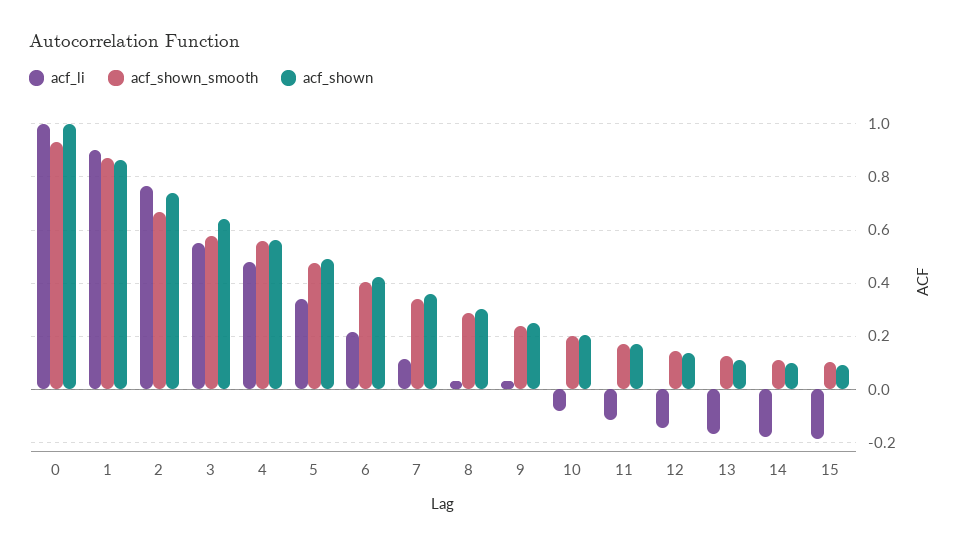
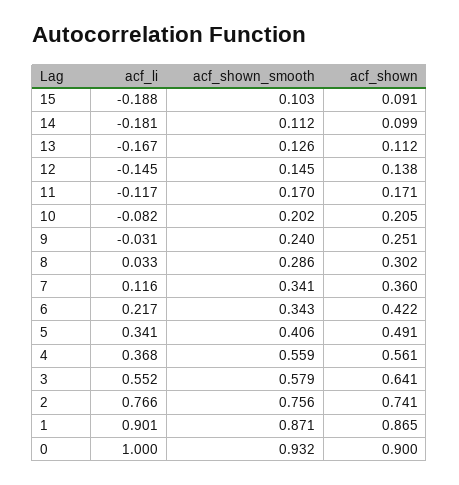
acf_shown, 0: 1 -> 0.9
acf_shown_smooth, 2: 0.675 -> 0.756
acf_li, 4: 0.475 -> 0.368
acf_shown_smooth, 5: 0.475 -> 0.406
acf_shown_smooth, 6: 0.4 -> 0.343
acf_li, 9: 0.025 -> -0.031

